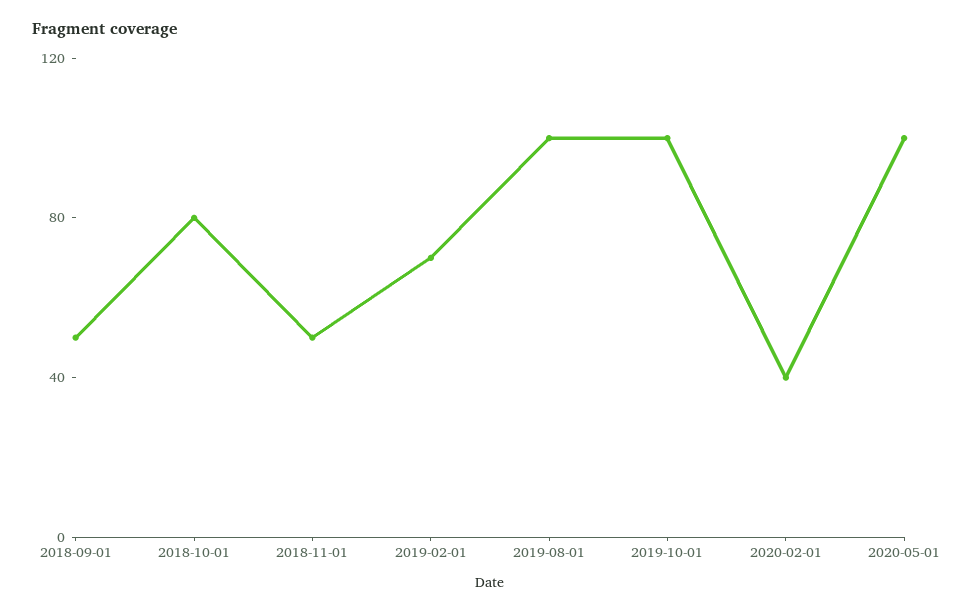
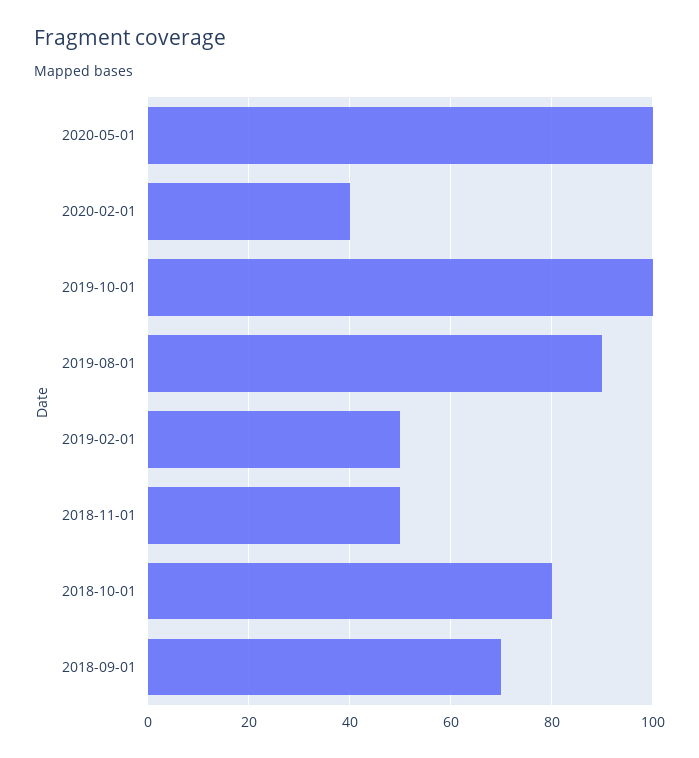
2018-09-01: 50 -> 70
2019-02-01: 70 -> 50
2019-08-01: 100 -> 90

